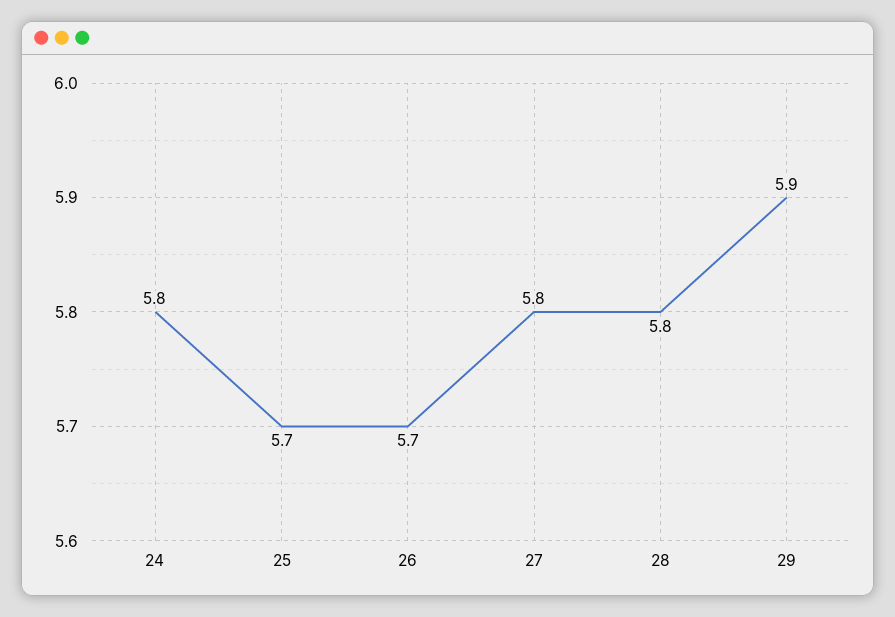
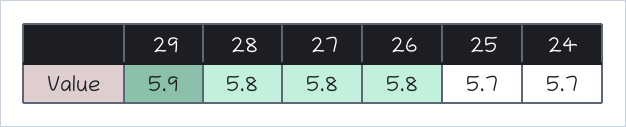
24: 5.8 -> 5.7
26: 5.7 -> 5.8

